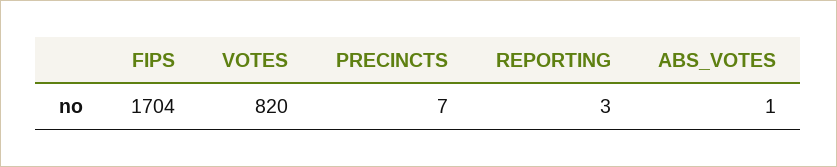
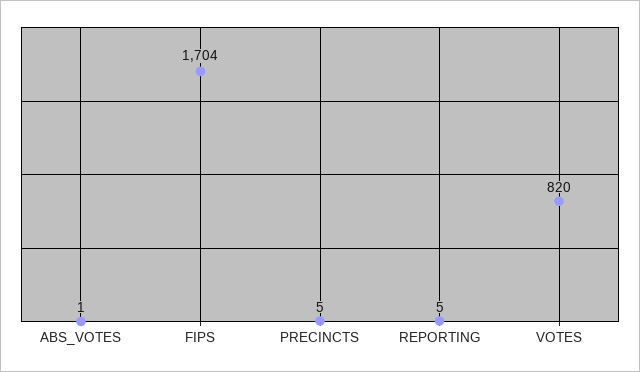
PRECINCTS: 7 -> 5
REPORTING: 3 -> 5

